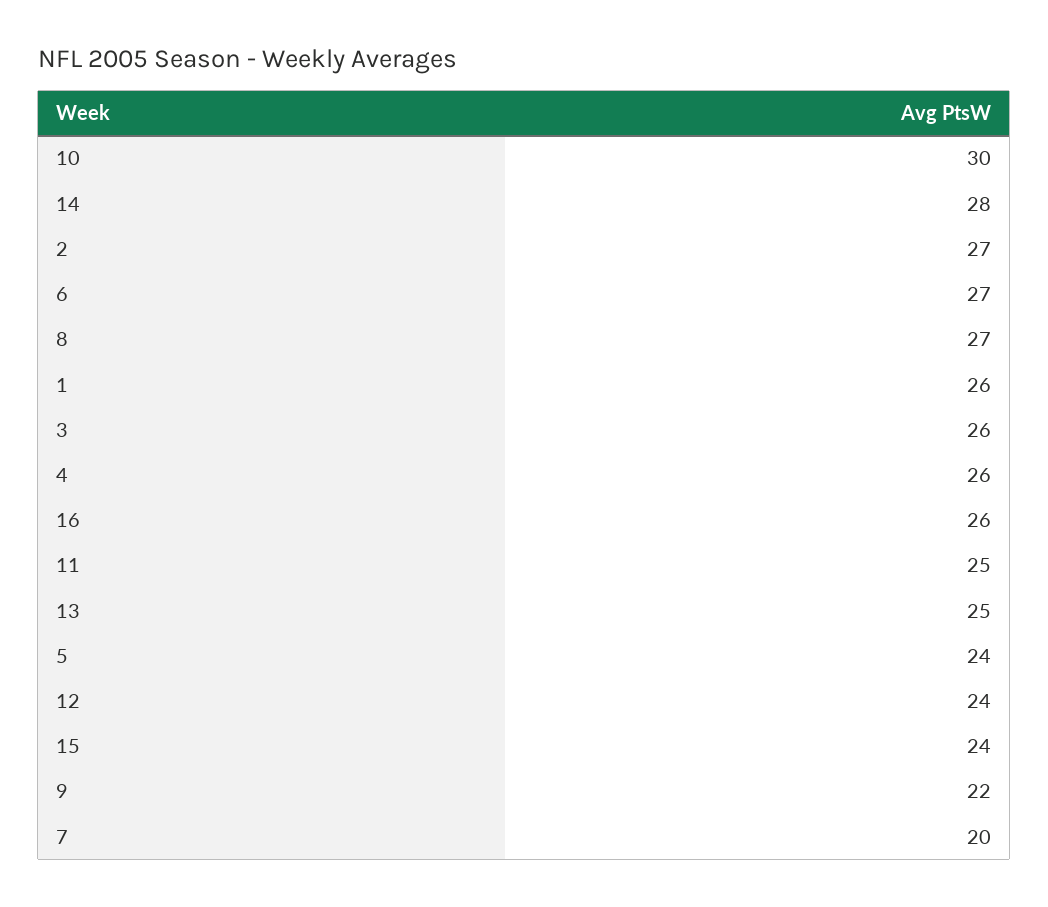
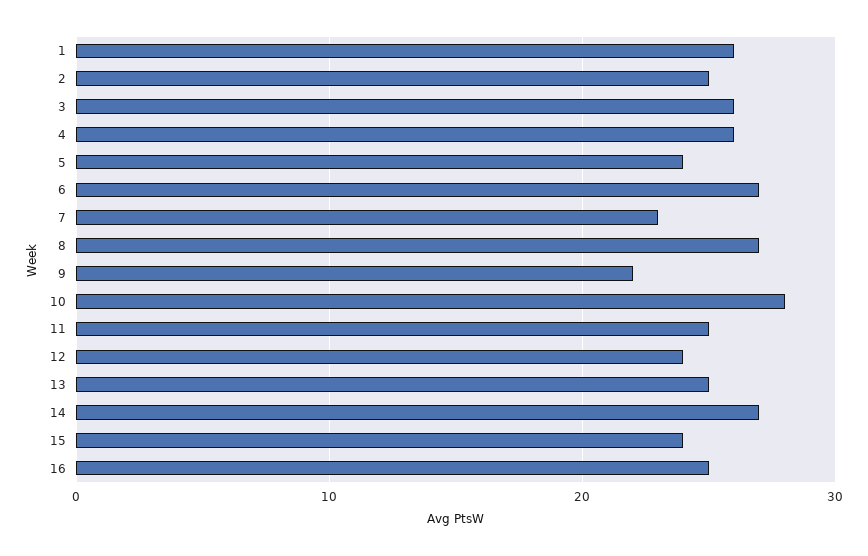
10: 30 -> 28
14: 28 -> 27
2: 27 -> 25
16: 26 -> 25
7: 20 -> 23

